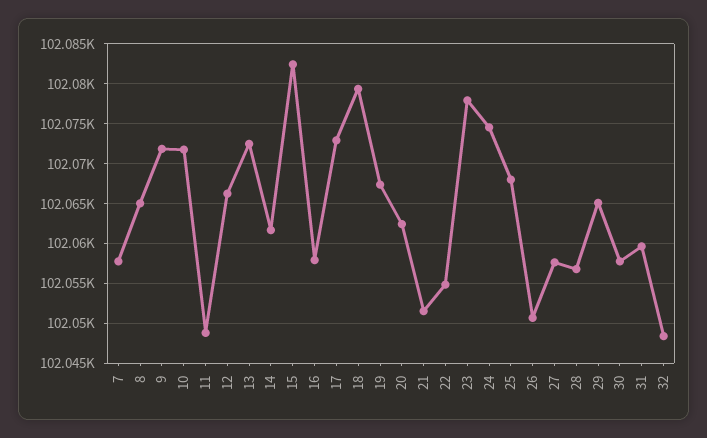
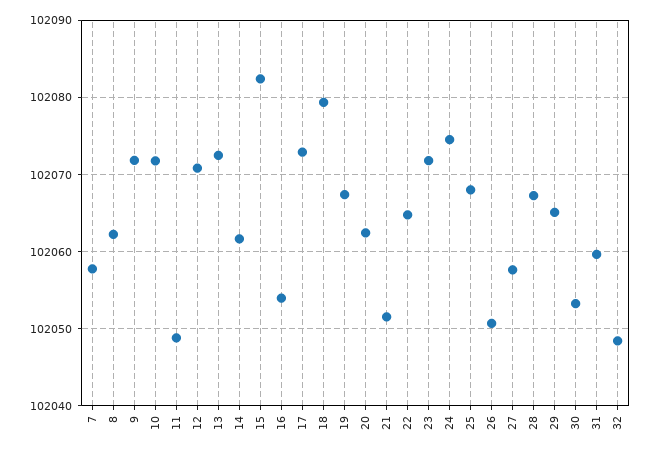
8: 102065 -> 102062
12: 102066 -> 102071
16: 102058 -> 102054
22: 102055 -> 102065
23: 102078 -> 102072
28: 102057 -> 102067
30: 102058 -> 102053

